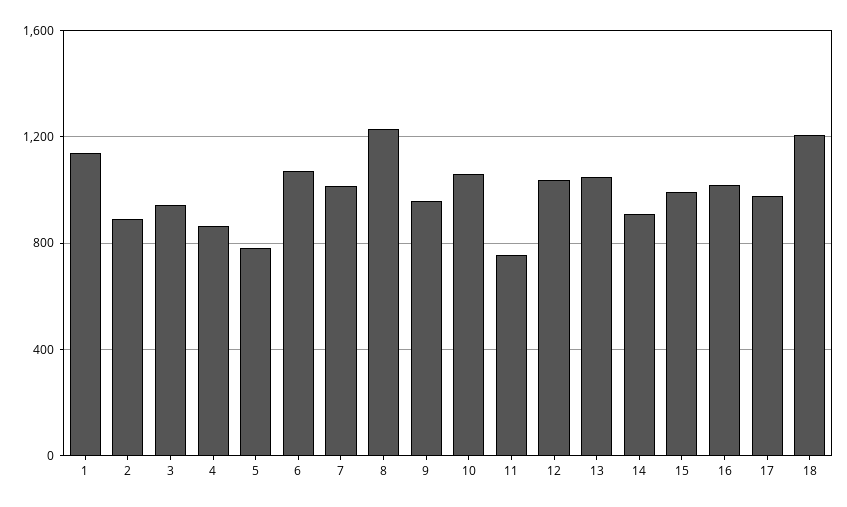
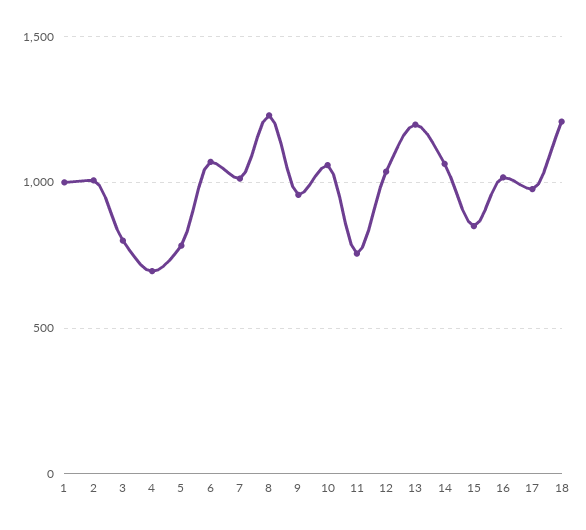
1: 1150 -> 1000
2: 900 -> 1000
3: 950 -> 800
4: 850 -> 700
13: 1050 -> 1200
14: 900 -> 1050
15: 1000 -> 850

